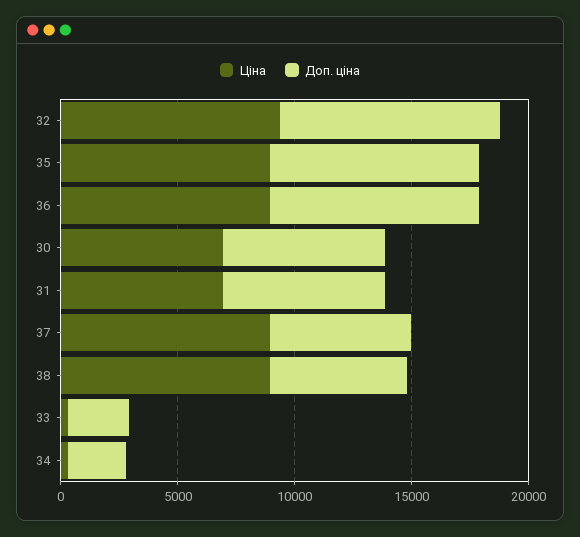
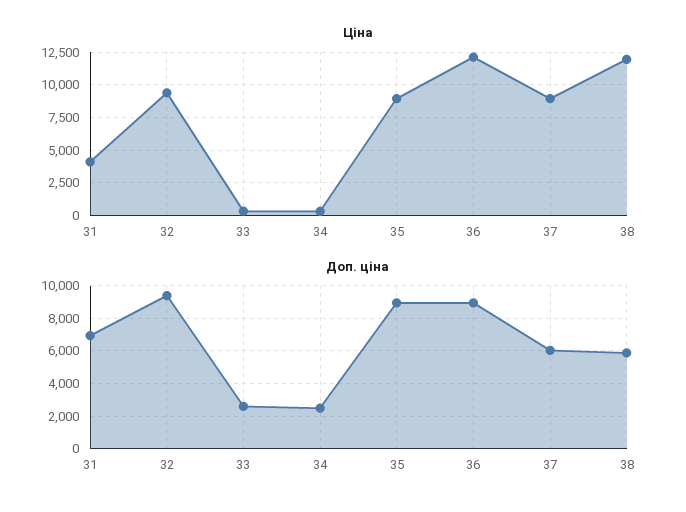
Ціна, 36: 9000 -> 12000
Ціна, 30: 7000 -> none
Доп. ціна, 30: 7000 -> none
Ціна, 31: 7000 -> 4000
Ціна, 38: 9000 -> 12000

